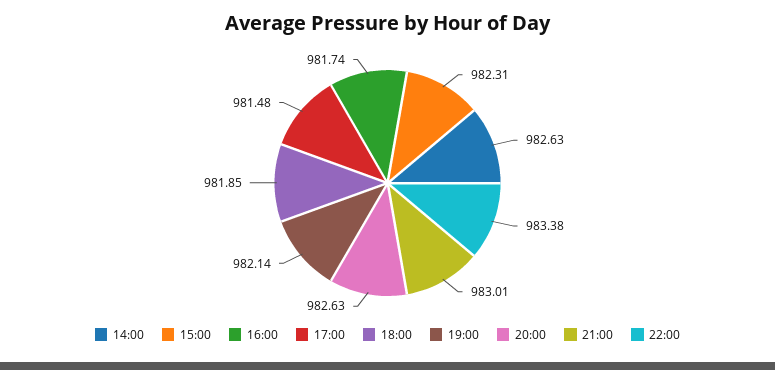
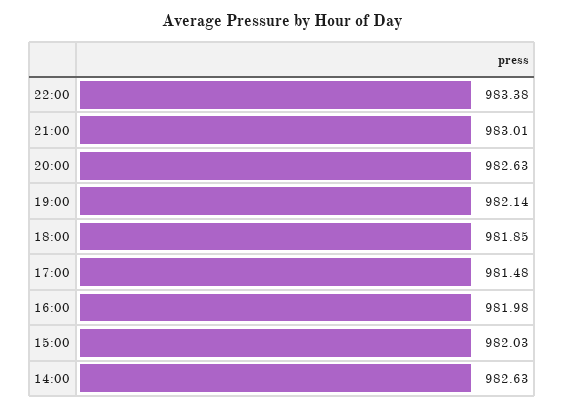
15:00: 982.31 -> 982.03
16:00: 981.74 -> 981.98

